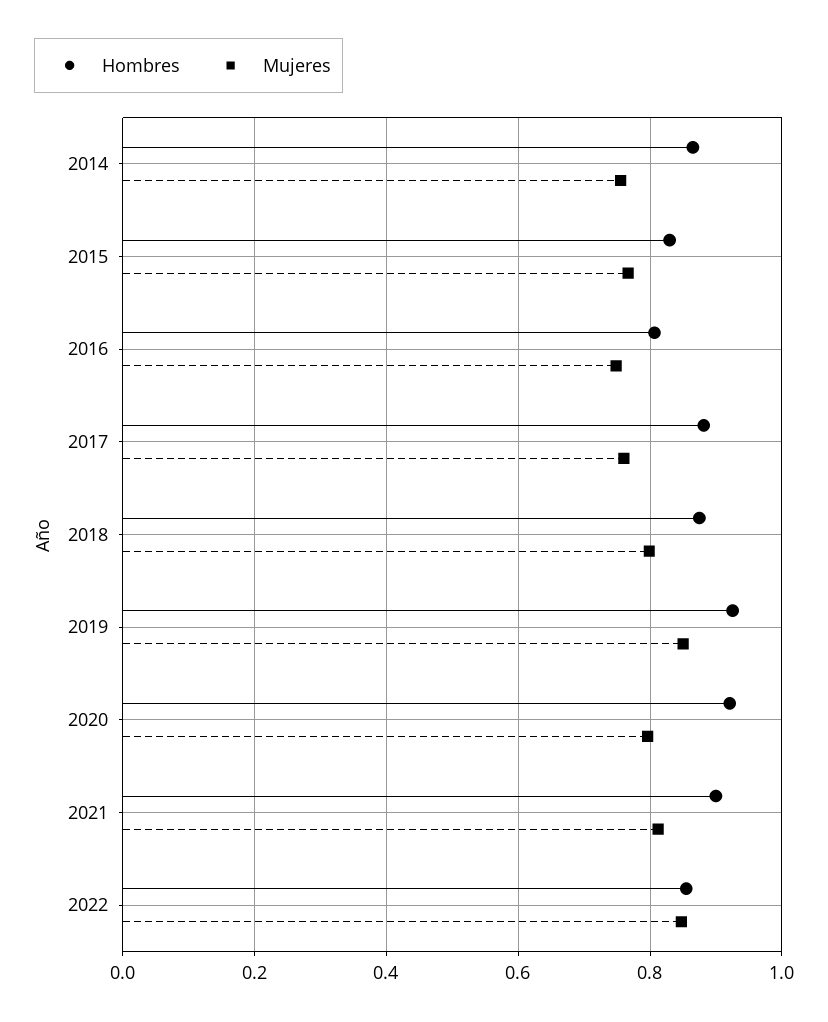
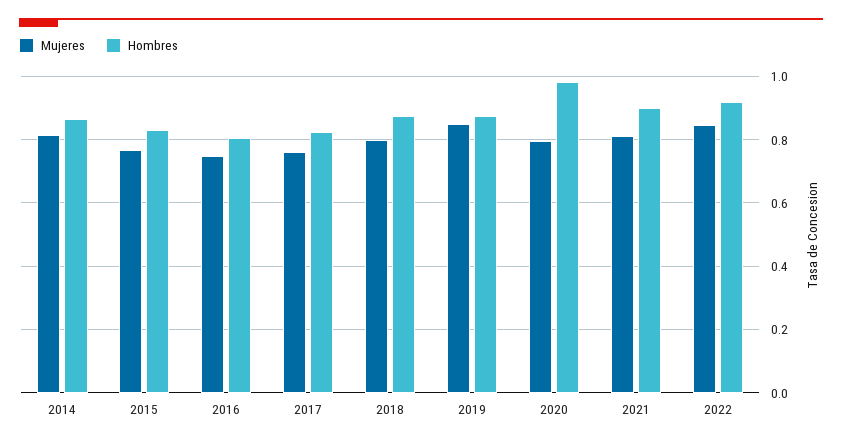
Mujeres, 2014: 0.76 -> 0.82
Hombres, 2017: 0.88 -> 0.82
Hombres, 2019: 0.92 -> 0.88
Hombres, 2020: 0.92 -> 0.98
Hombres, 2022: 0.86 -> 0.92

